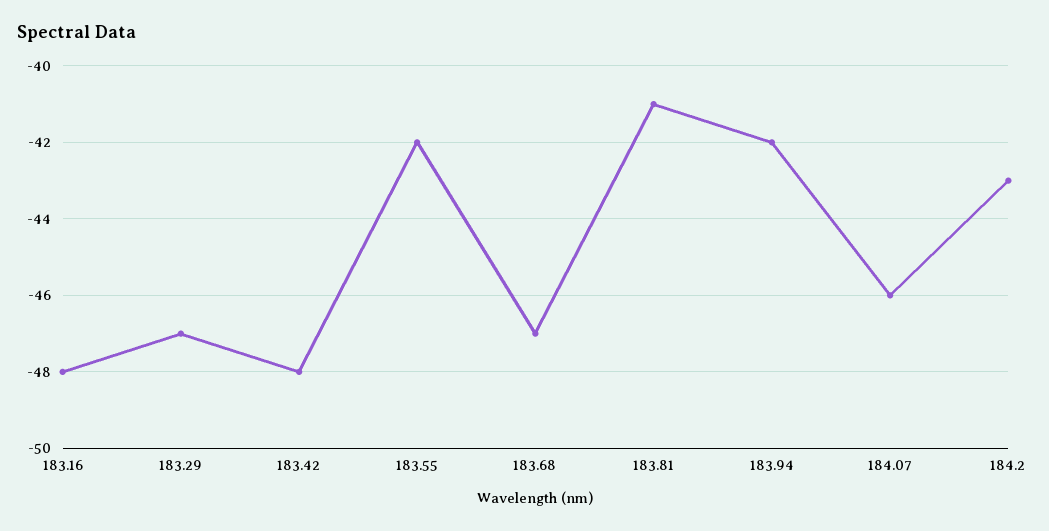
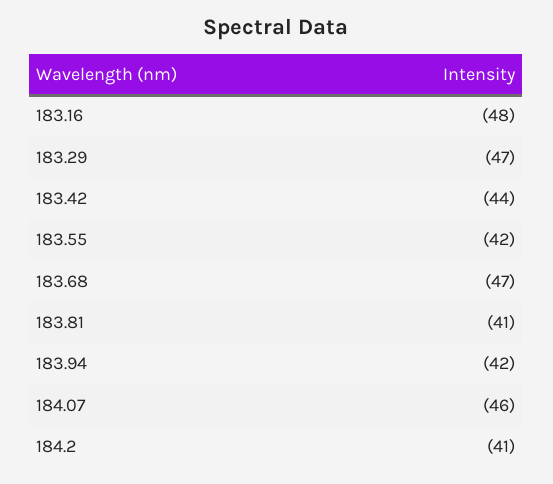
183.42: -48 -> -44
184.2: -43 -> -41

